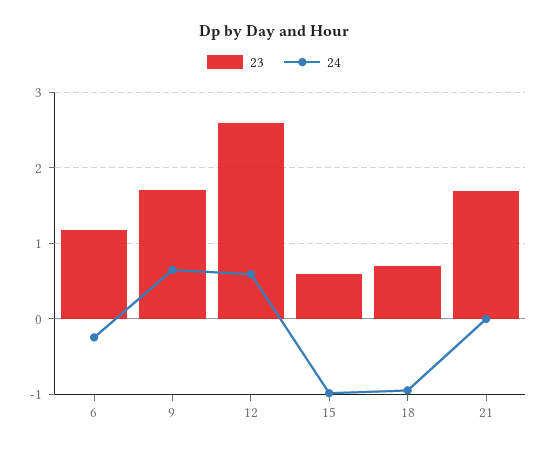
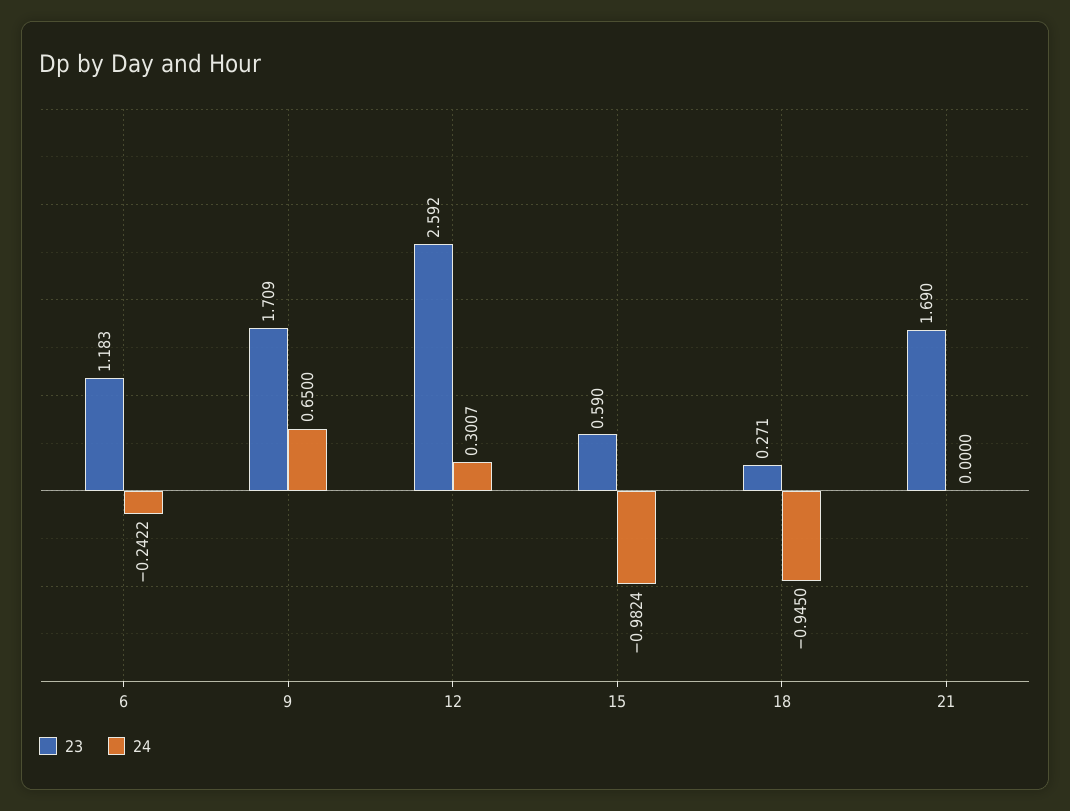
24, 12: 0.6 -> 0.3007
23, 18: 0.7 -> 0.271

